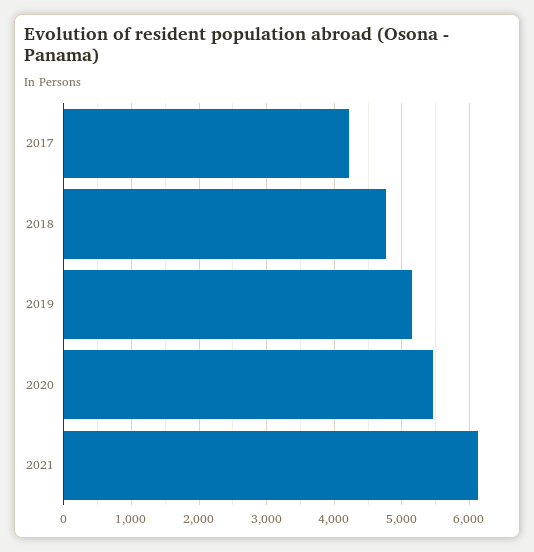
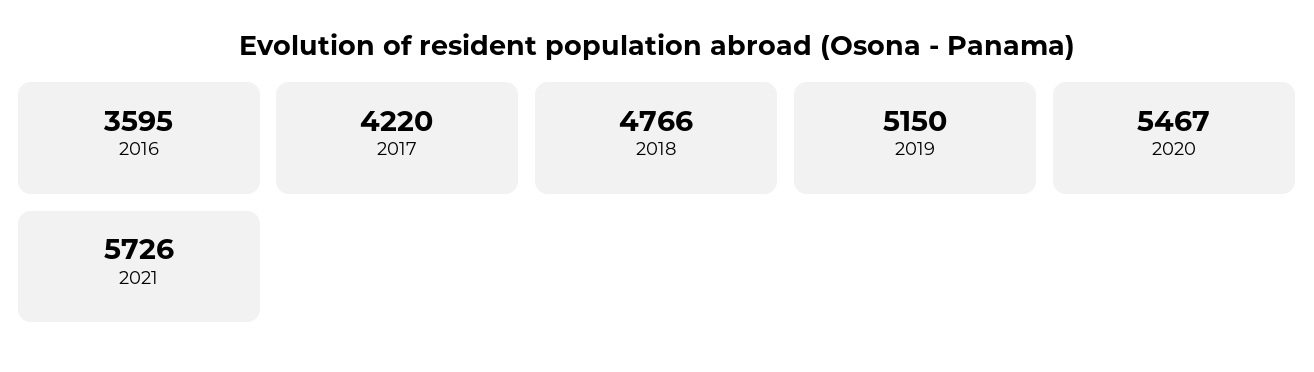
2021: 6100 -> 5726
2016: none -> 3595

